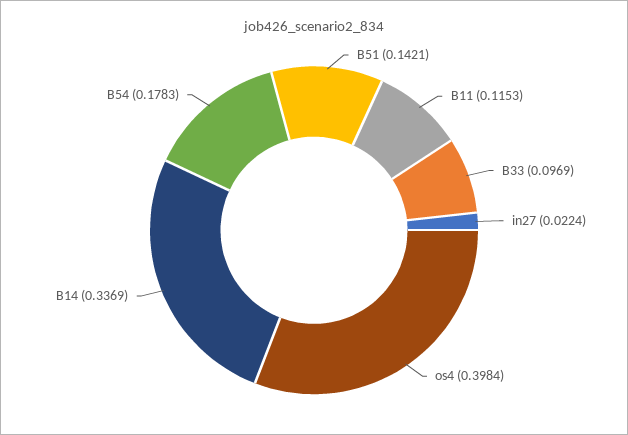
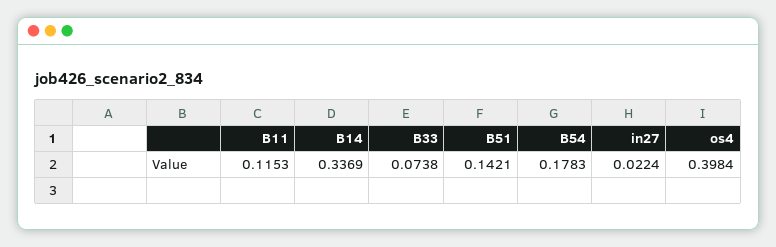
B33: 0.0969 -> 0.0738

